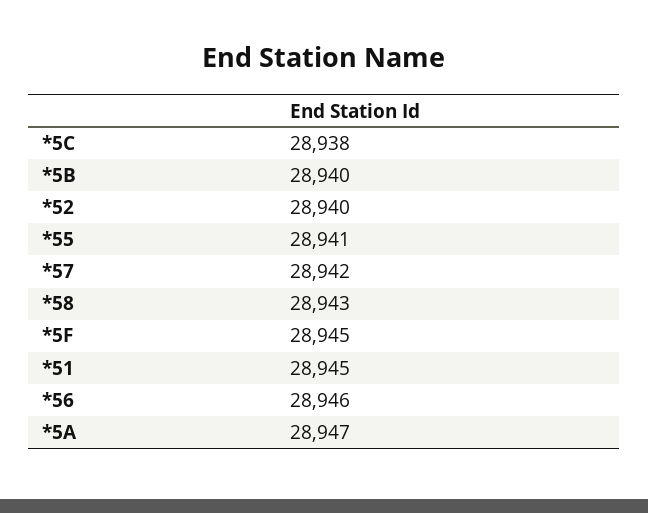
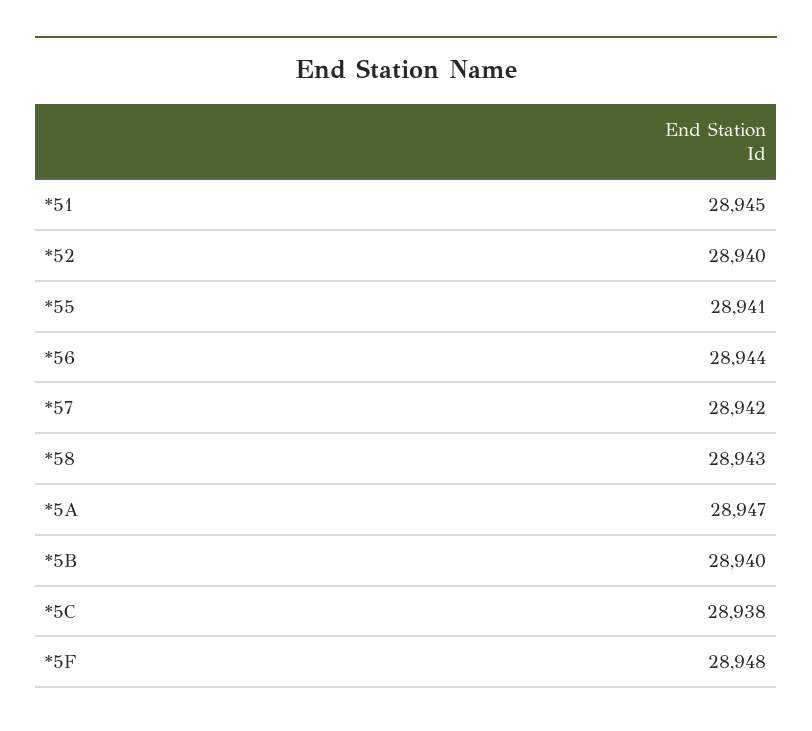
*5F: 28945 -> 28948
*56: 28946 -> 28944

